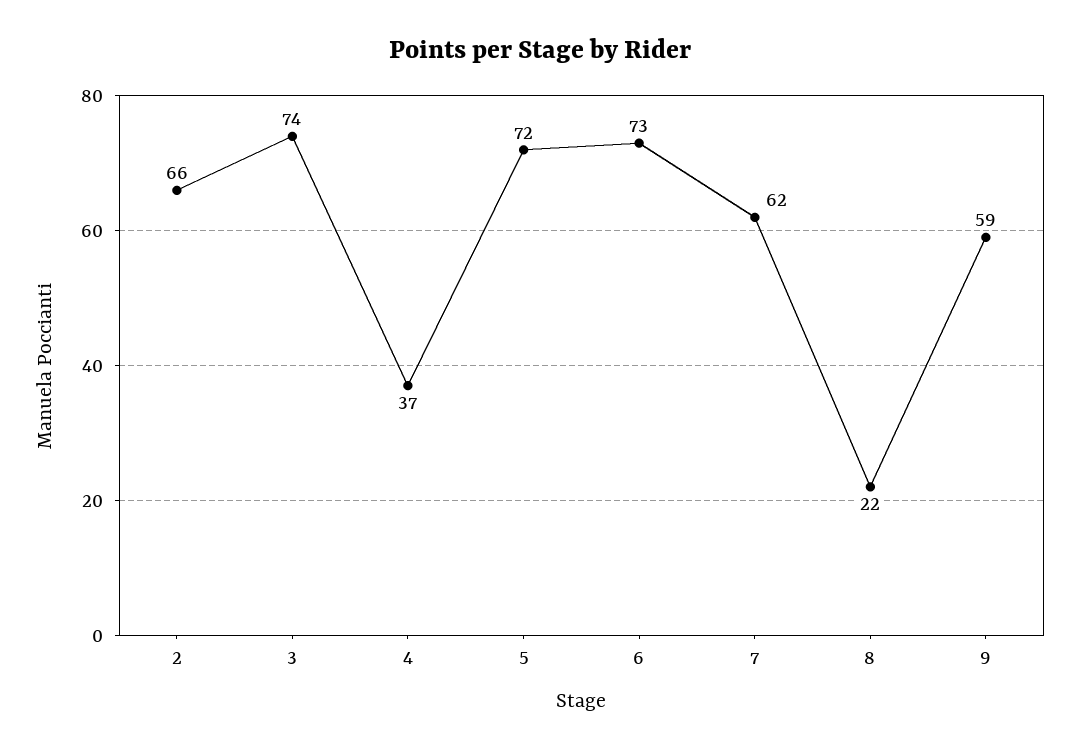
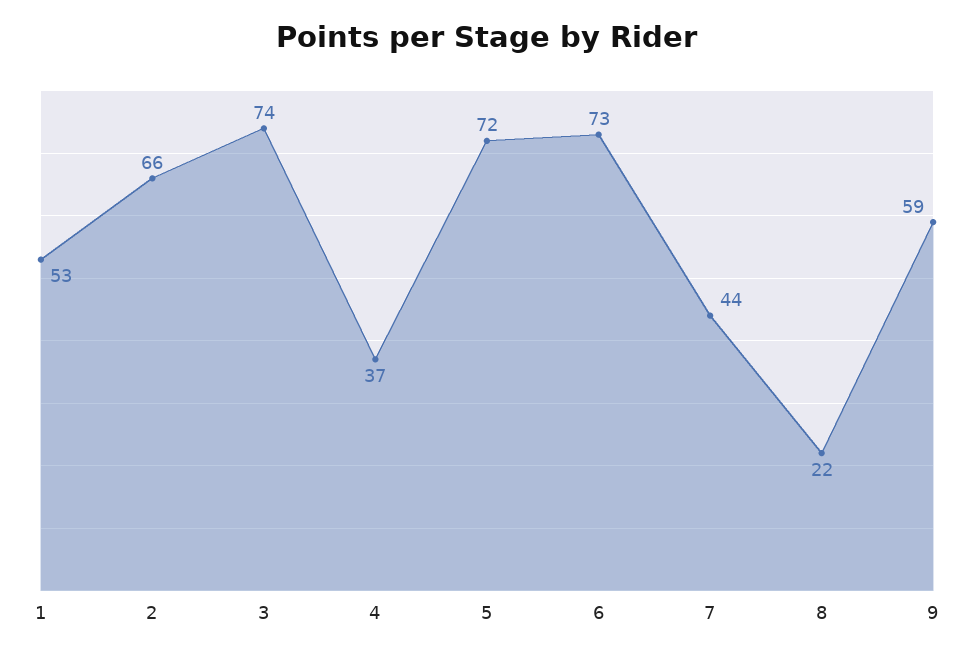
7: 62 -> 44
1: none -> 53

